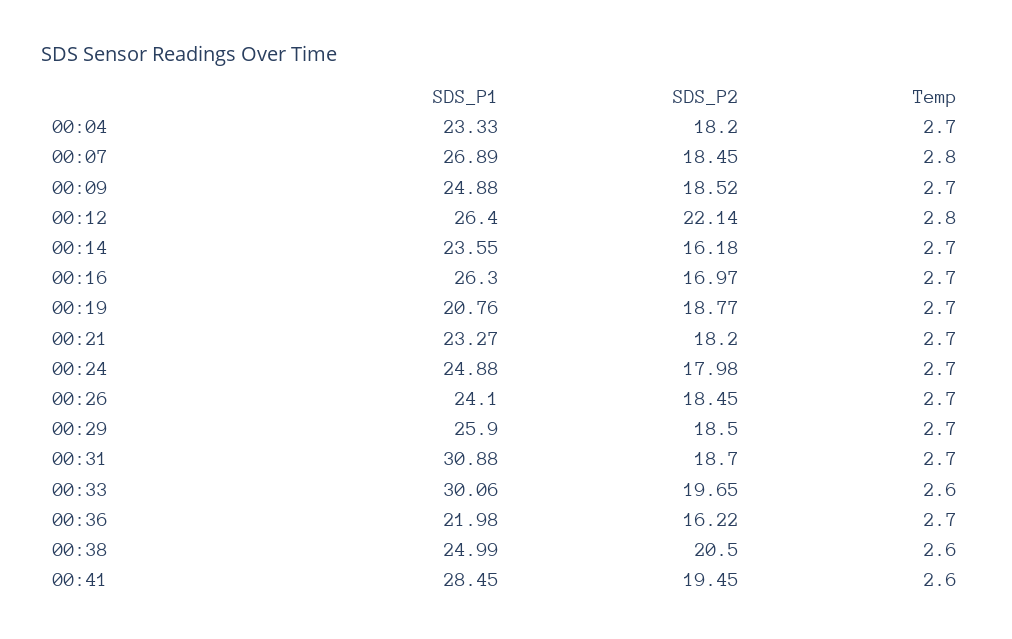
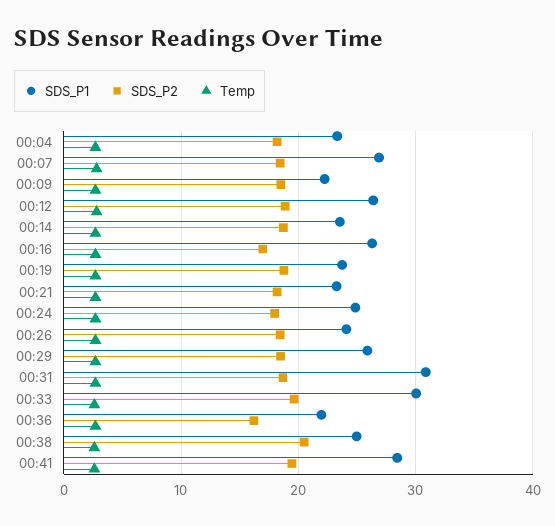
SDS_P1, 00:09: 24.88 -> 22
SDS_P2, 00:12: 22.14 -> 19
SDS_P2, 00:14: 16.18 -> 19
SDS_P1, 00:19: 20.76 -> 24

